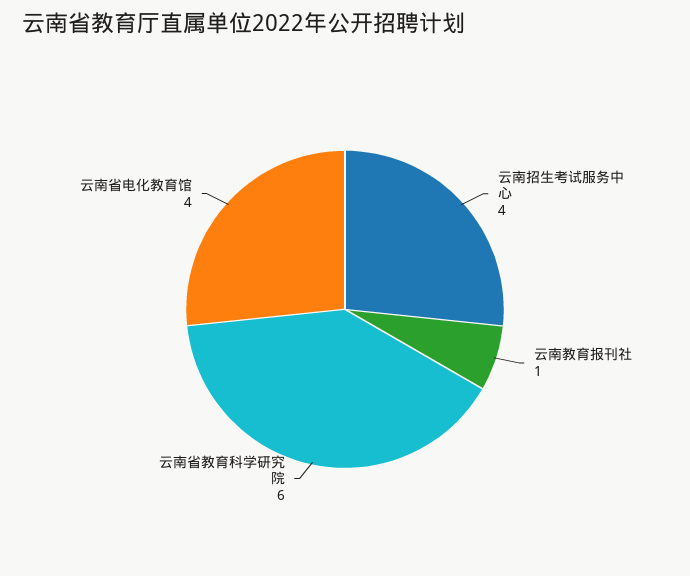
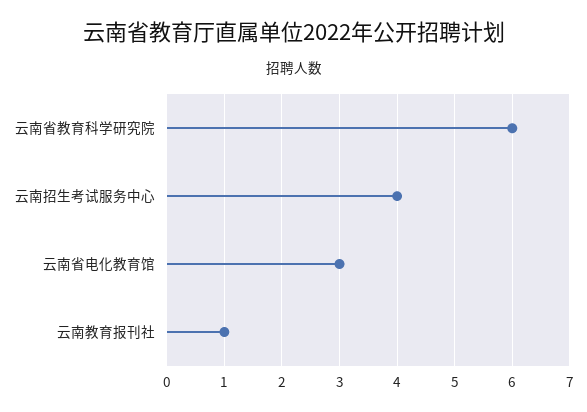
云南省电化教育馆: 4 -> 3

